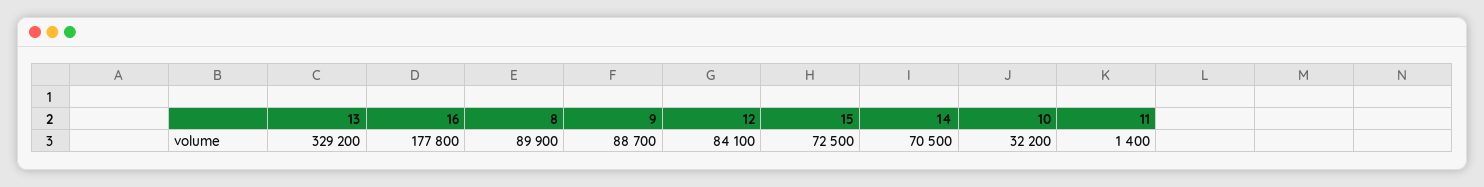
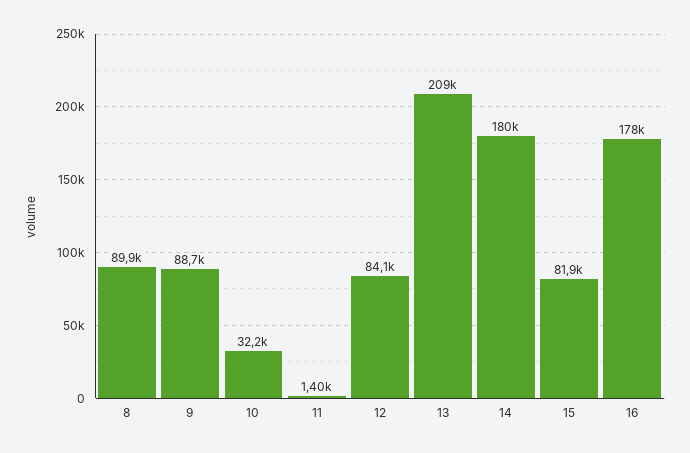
13: 329200 -> 209000
15: 72500 -> 81900
14: 70500 -> 180000

